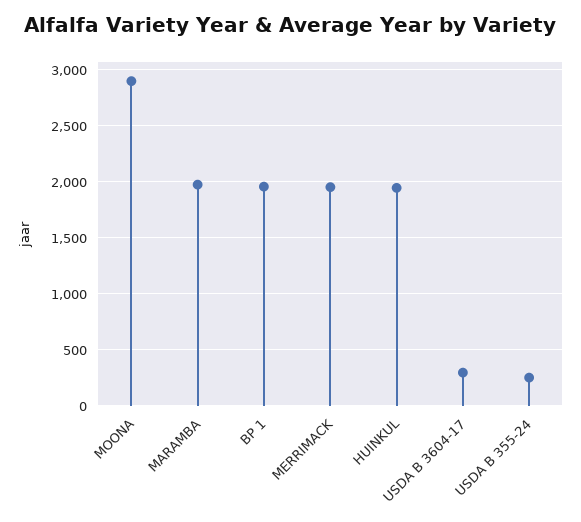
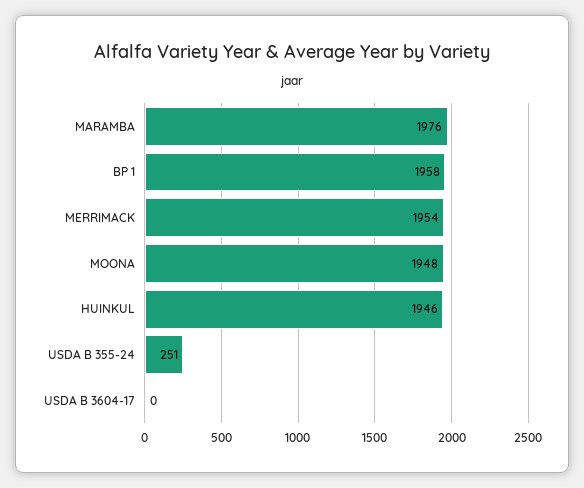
MOONA: 2900 -> 1948
USDA B 3604-17: 300 -> 0

